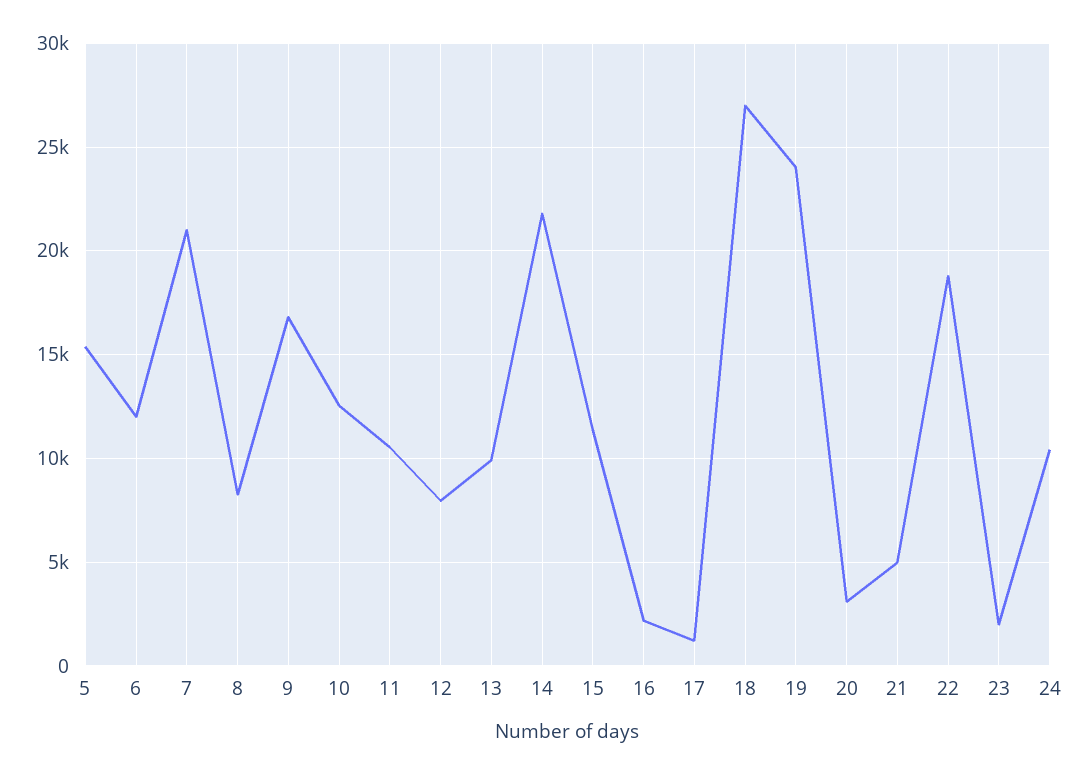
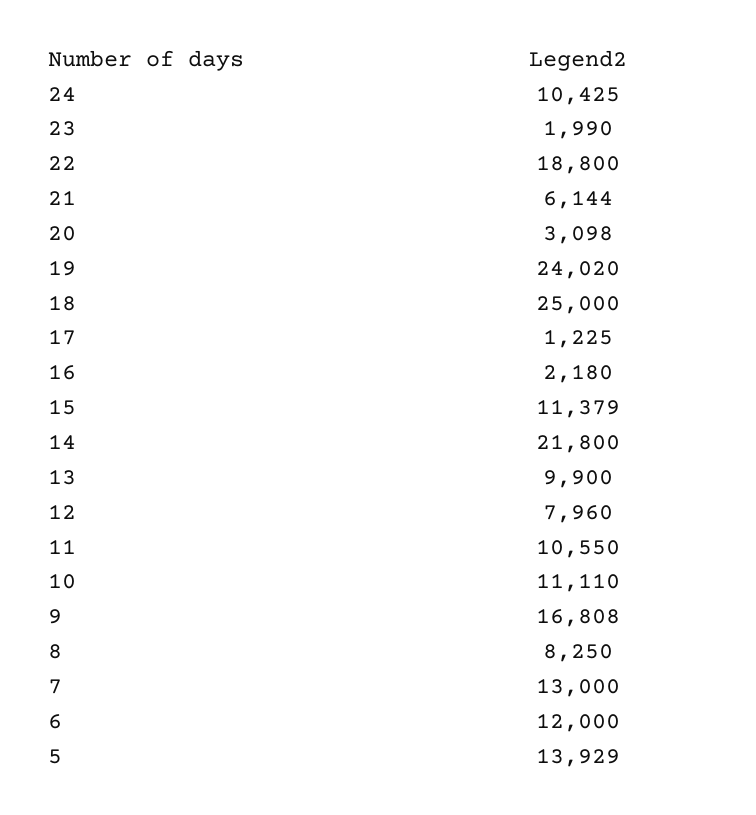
5: 15500 -> 13929
7: 21000 -> 13000
10: 12500 -> 11110
18: 27000 -> 25000
21: 5000 -> 6144

